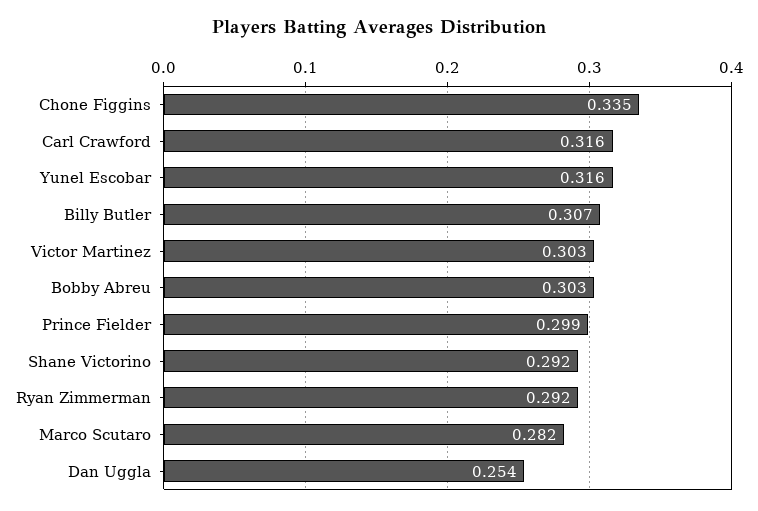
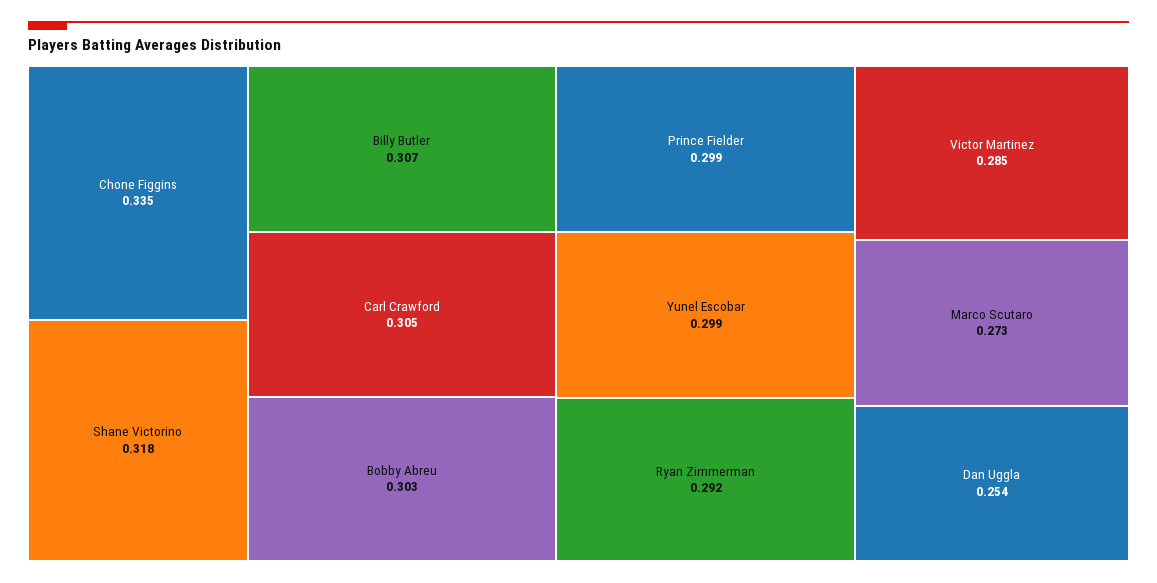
Carl Crawford: 0.316 -> 0.305
Yunel Escobar: 0.316 -> 0.299
Victor Martinez: 0.303 -> 0.285
Shane Victorino: 0.292 -> 0.318
Marco Scutaro: 0.282 -> 0.273

